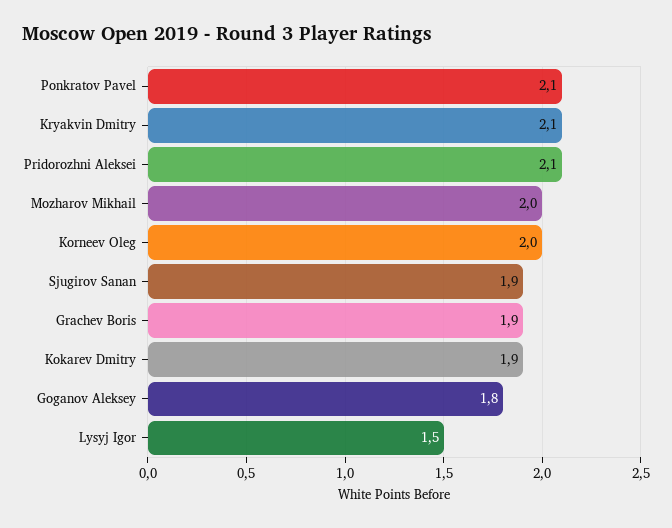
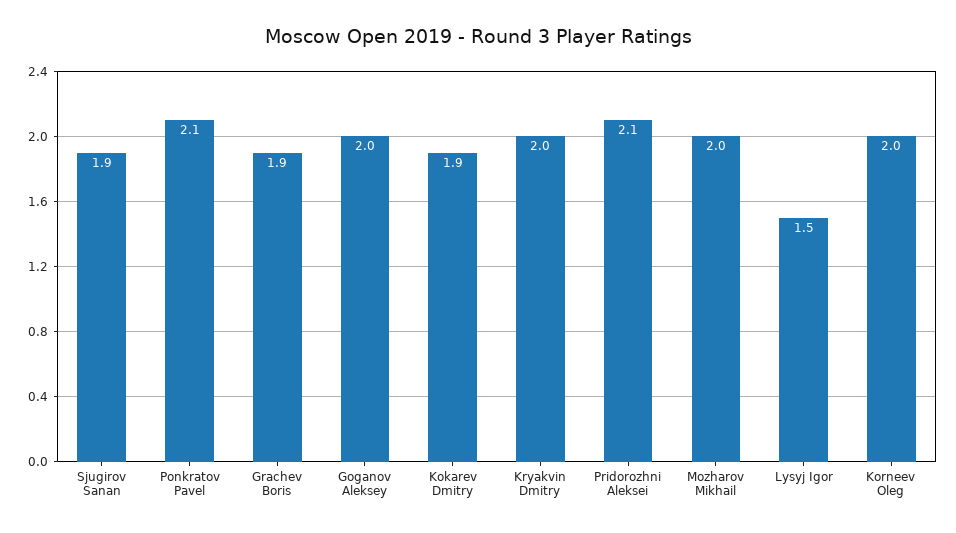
Kryakvin Dmitry: 2.1 -> 2
Goganov Aleksey: 1.8 -> 2

